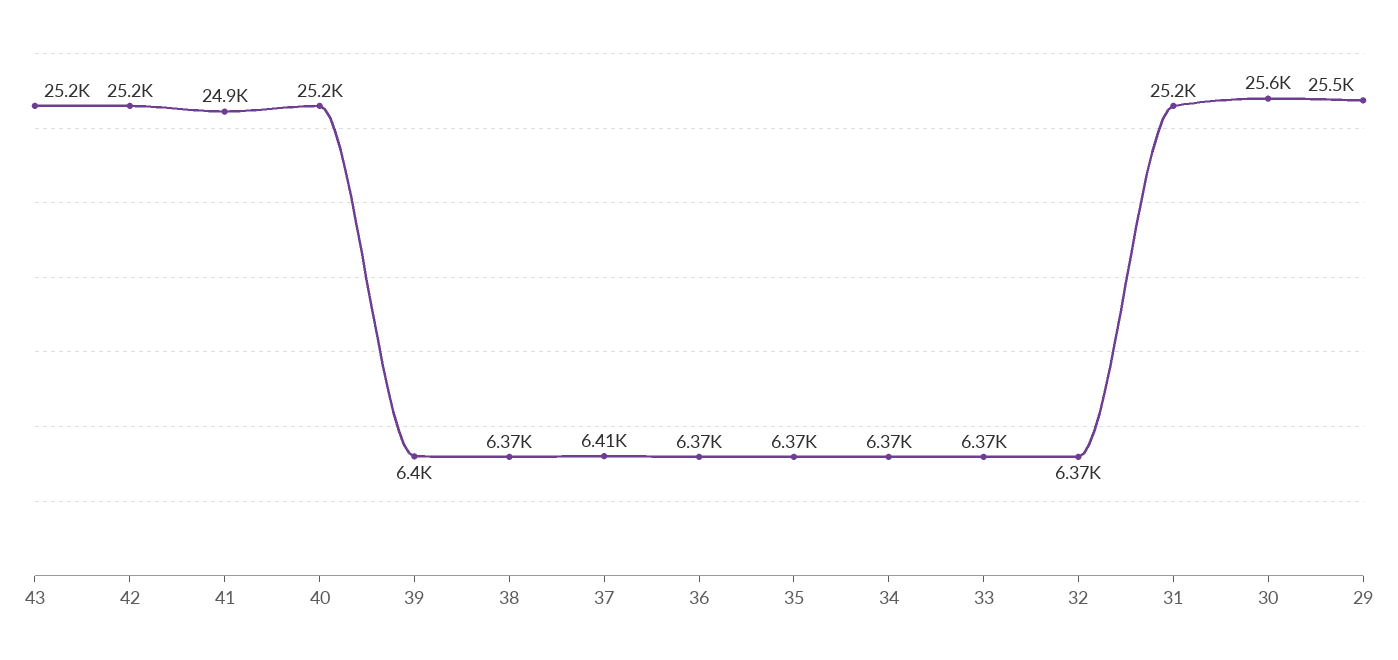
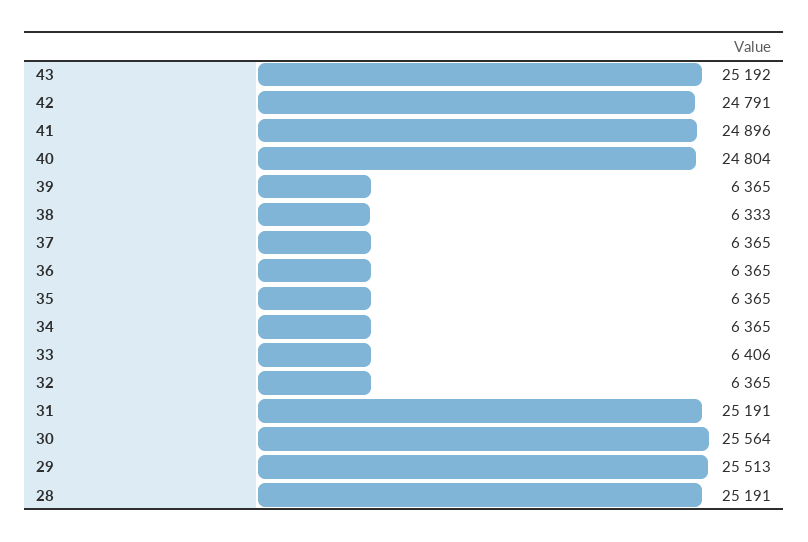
42: 25200 -> 24791
40: 25200 -> 24804
39: 6400 -> 6365
38: 6370 -> 6333
37: 6410 -> 6365
33: 6370 -> 6406
28: none -> 25191

